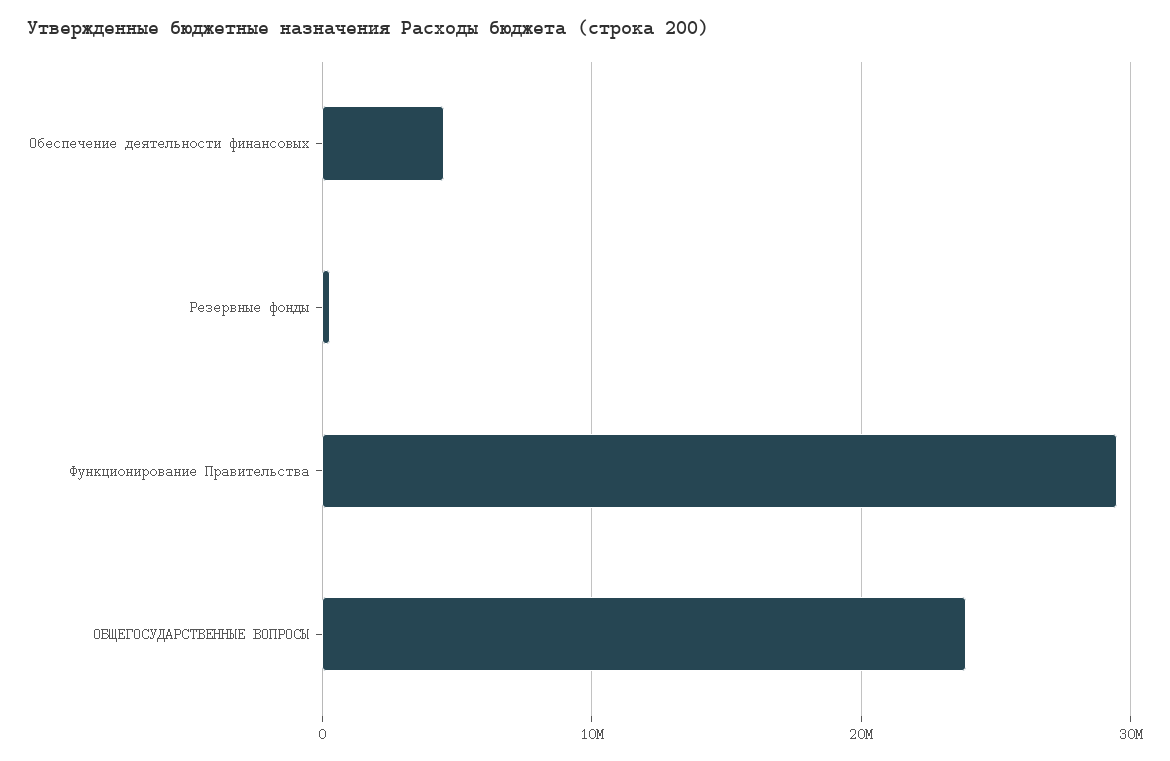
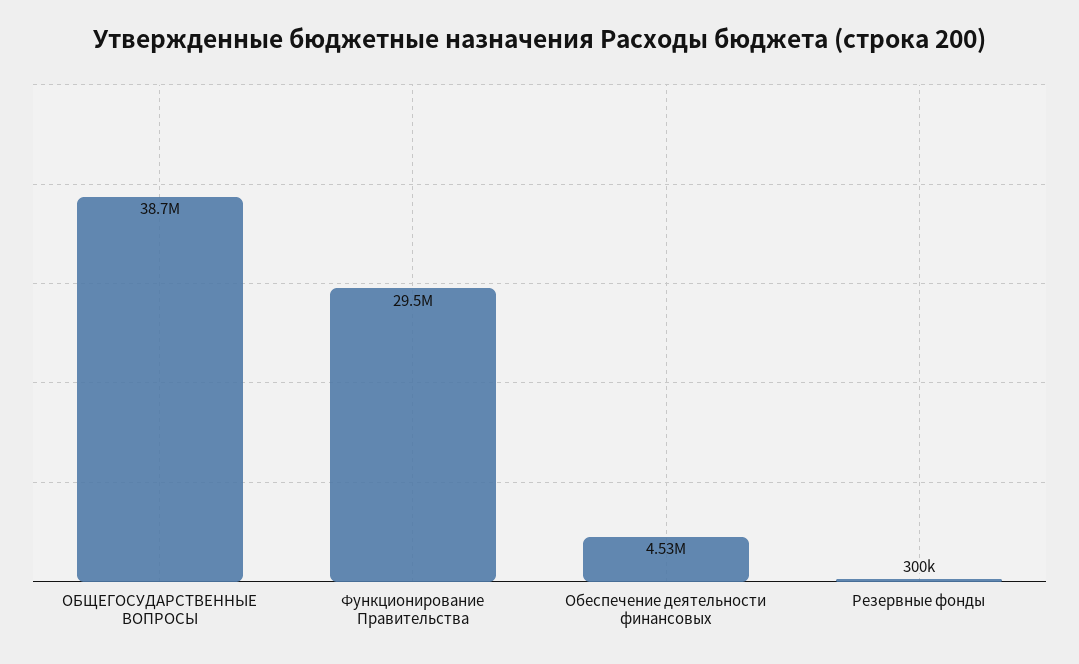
ОБЩЕГОСУДАРСТВЕННЫЕ ВОПРОСЫ: 24000000 -> 38700000

